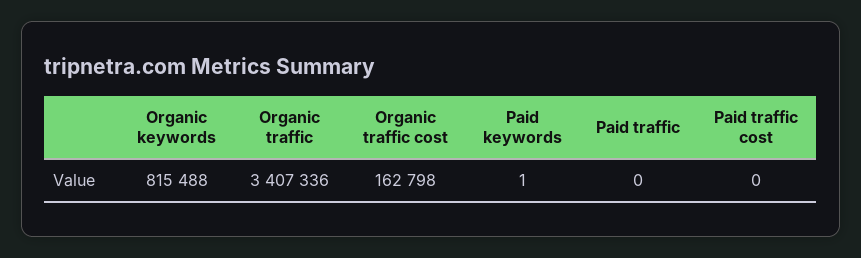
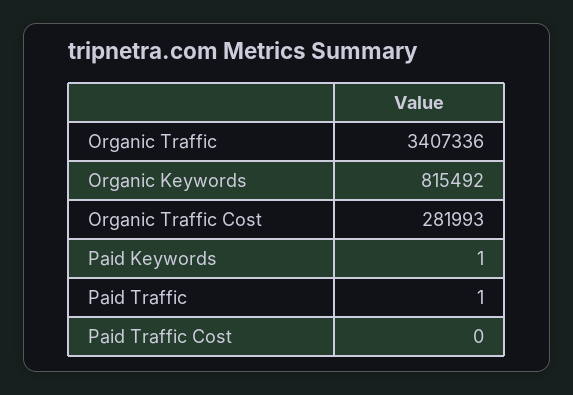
Organic keywords: 815488 -> 815492
Organic traffic cost: 162798 -> 281993
Paid traffic: 0 -> 1

